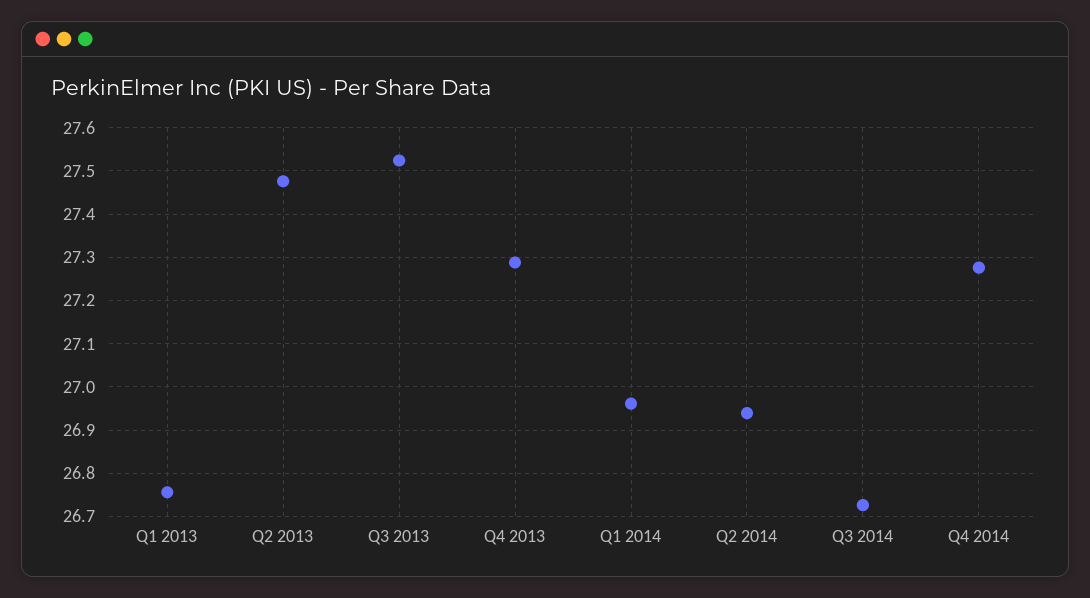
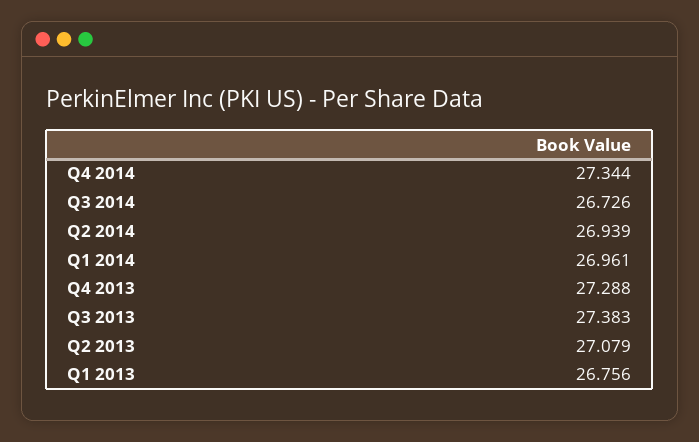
Q2 2013: 27.48 -> 27.079
Q3 2013: 27.52 -> 27.383
Q4 2014: 27.28 -> 27.344

